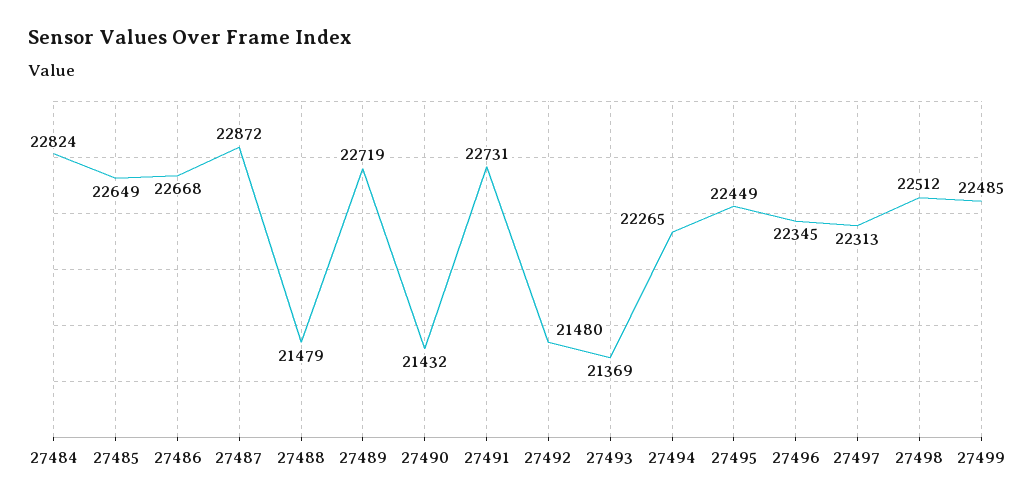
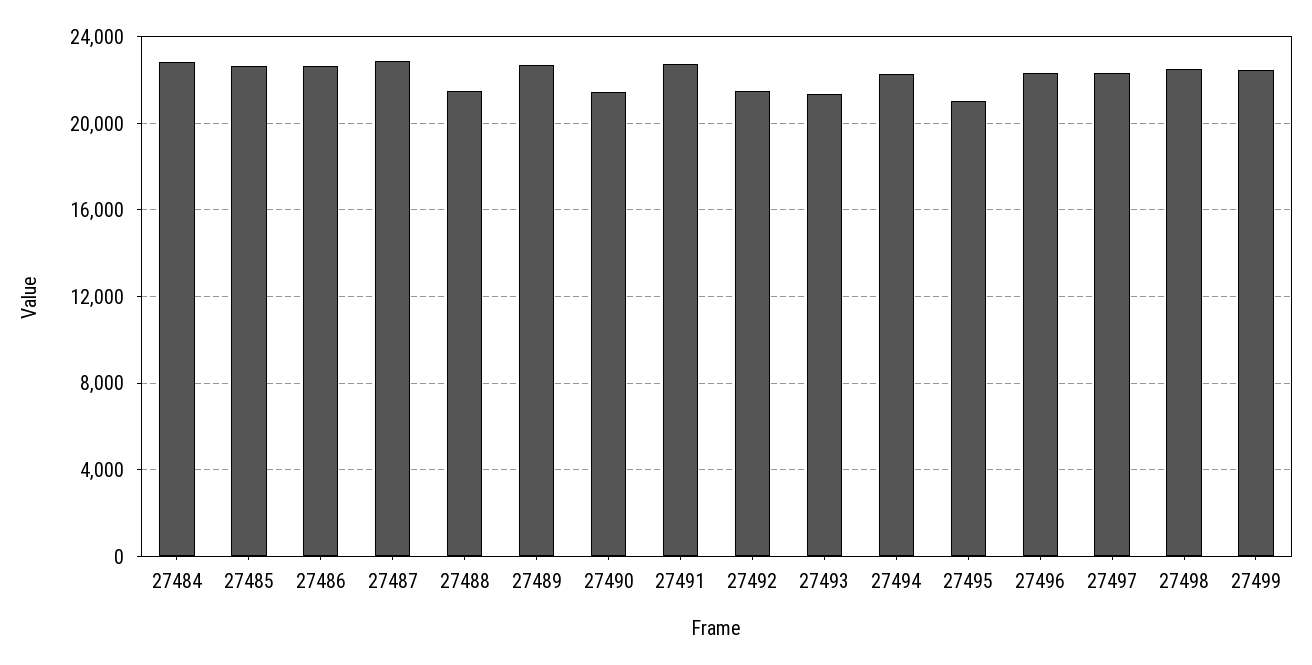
27495: 22449 -> 21000

